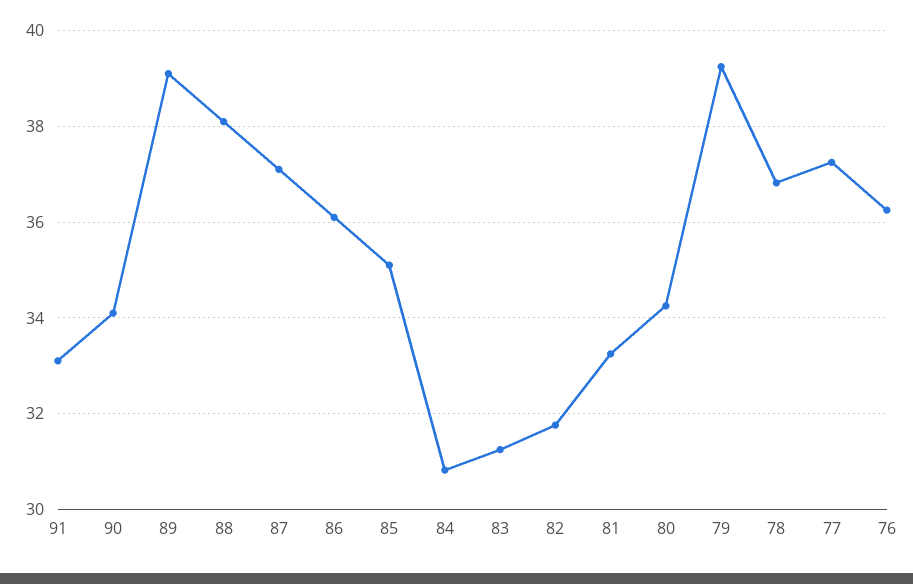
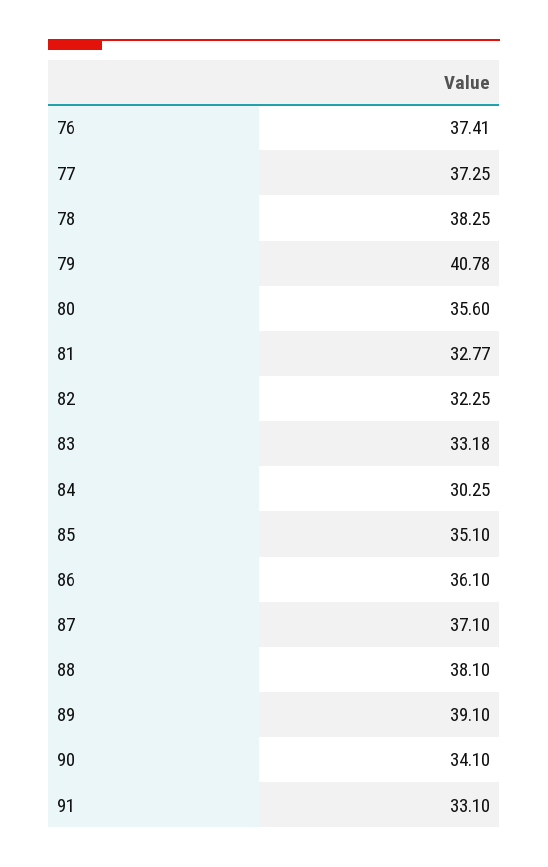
84: 30.8 -> 30.25
83: 31.2 -> 33.18
82: 31.8 -> 32.25
81: 33.2 -> 32.77
80: 34.2 -> 35.6
79: 39.2 -> 40.78
78: 36.8 -> 38.25
76: 36.2 -> 37.41

